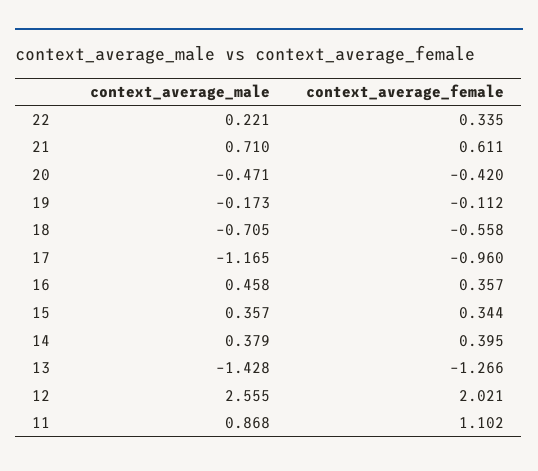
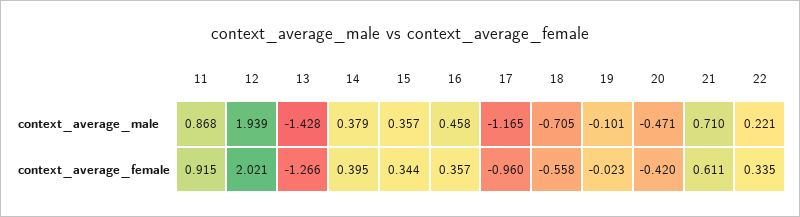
context_average_male, 19: -0.173 -> -0.101
context_average_female, 19: -0.112 -> -0.023
context_average_male, 12: 2.555 -> 1.939
context_average_female, 11: 1.102 -> 0.915

